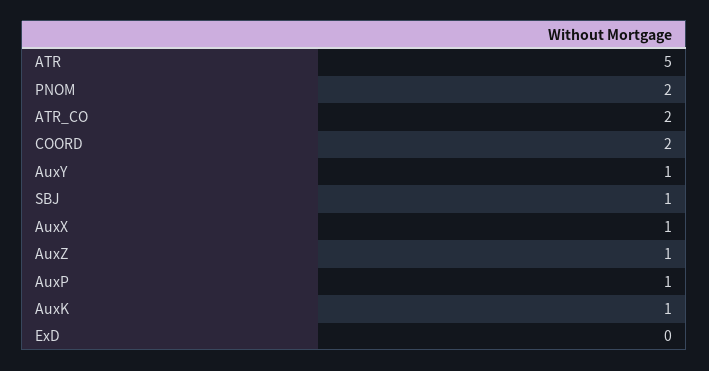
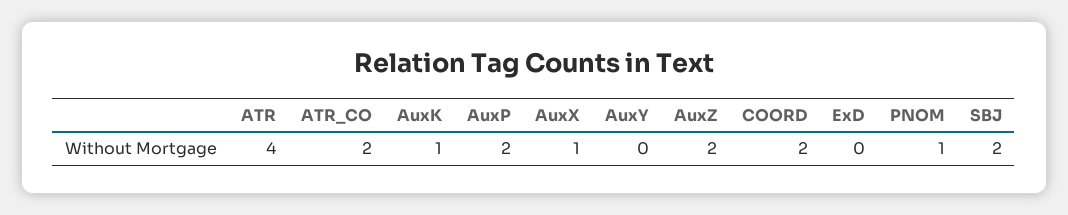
ATR: 5 -> 4
PNOM: 2 -> 1
AuxY: 1 -> 0
SBJ: 1 -> 2
AuxZ: 1 -> 2
AuxP: 1 -> 2

